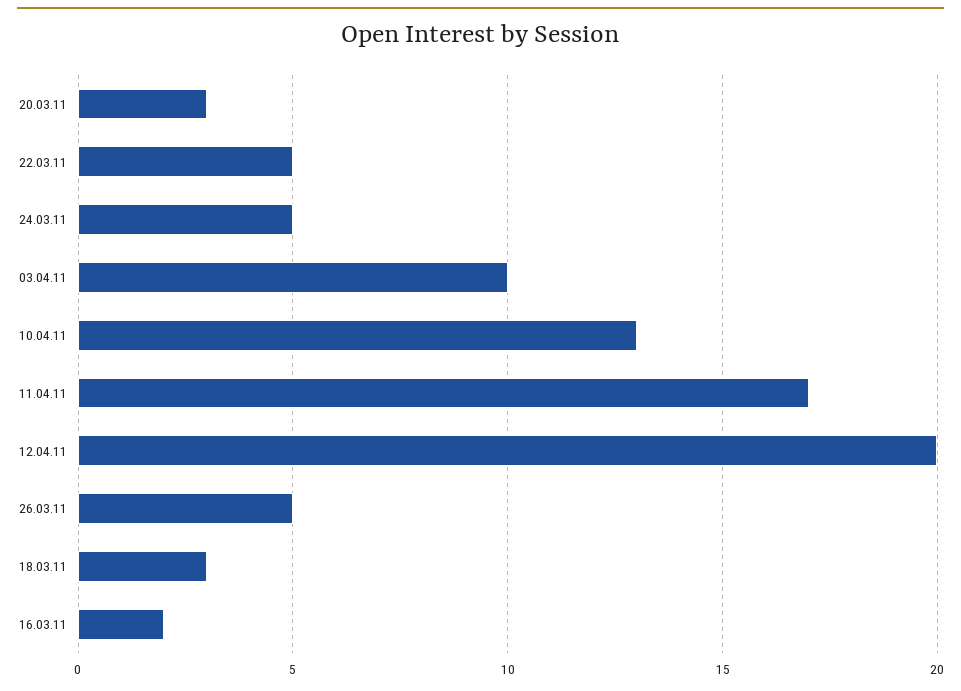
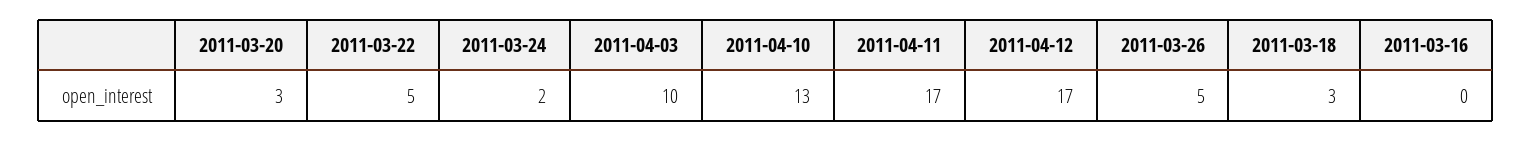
24.03.11: 5 -> 2
12.04.11: 20 -> 17
16.03.11: 2 -> 0

